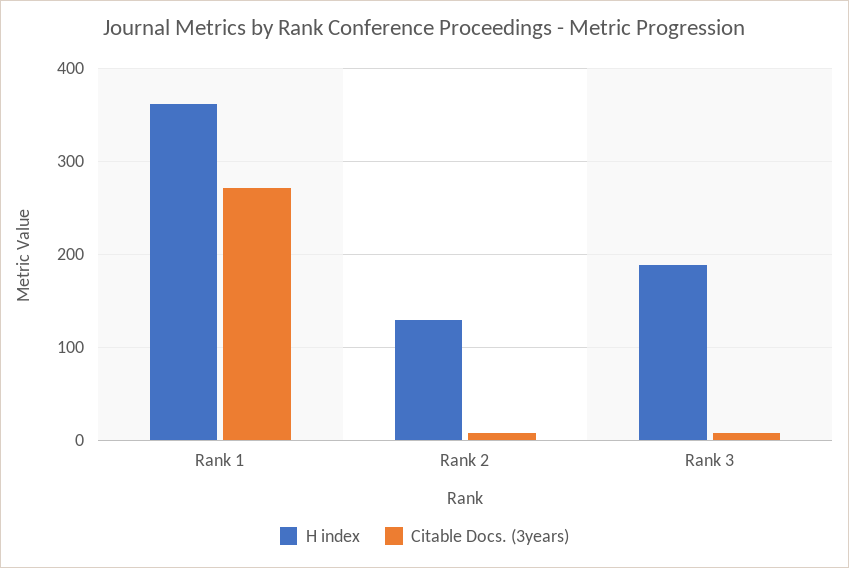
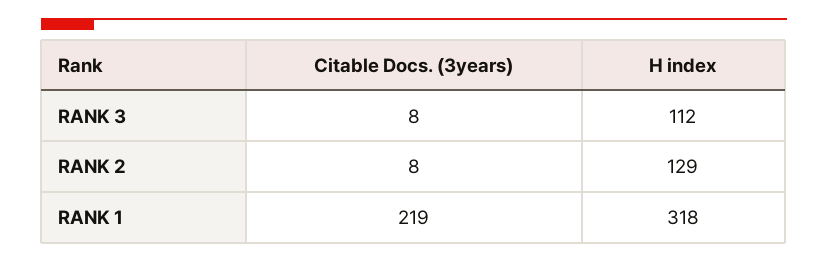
H index, Rank 1: 360 -> 318
Citable Docs. (3years), Rank 1: 270 -> 219
H index, Rank 3: 190 -> 112

